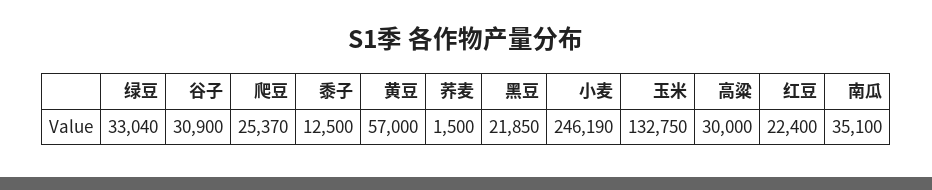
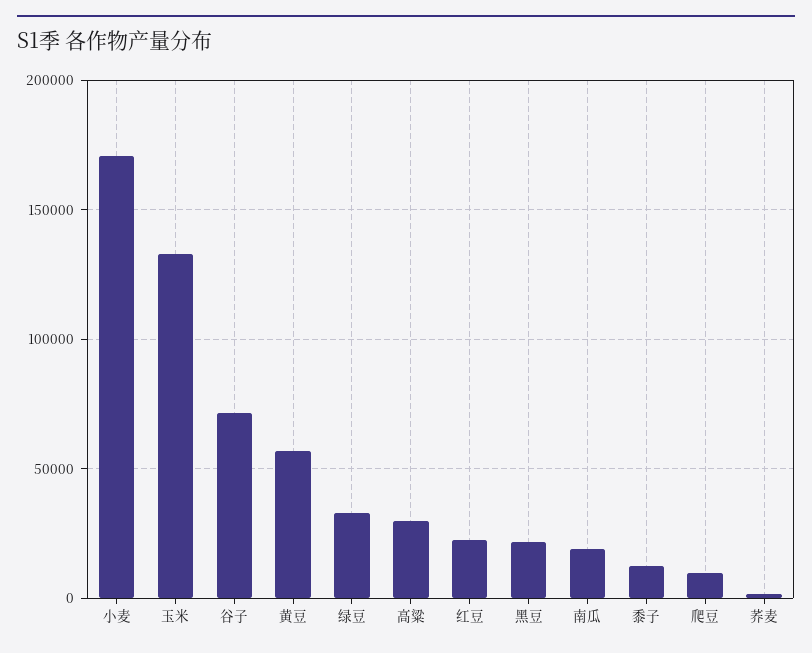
谷子: 30900 -> 70000
爬豆: 25370 -> 10000
小麦: 246190 -> 170000
南瓜: 35100 -> 20000

